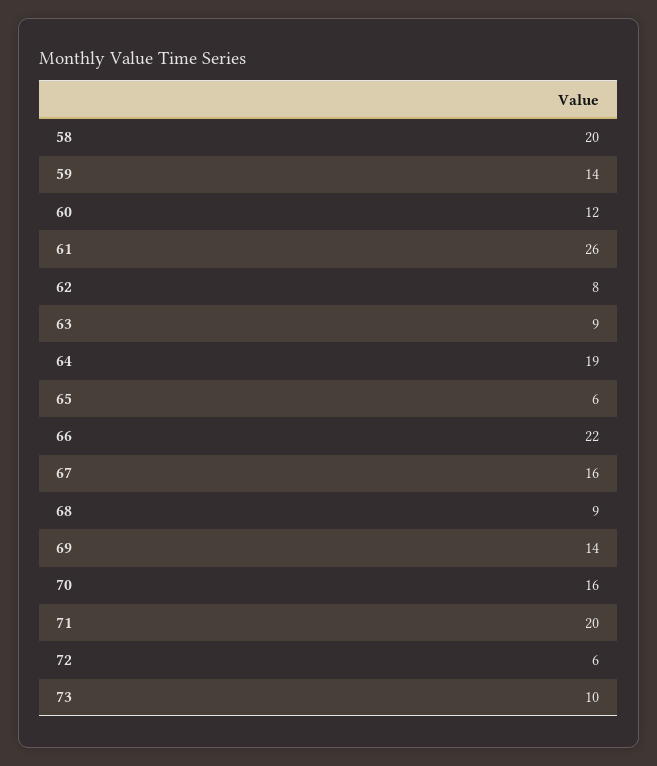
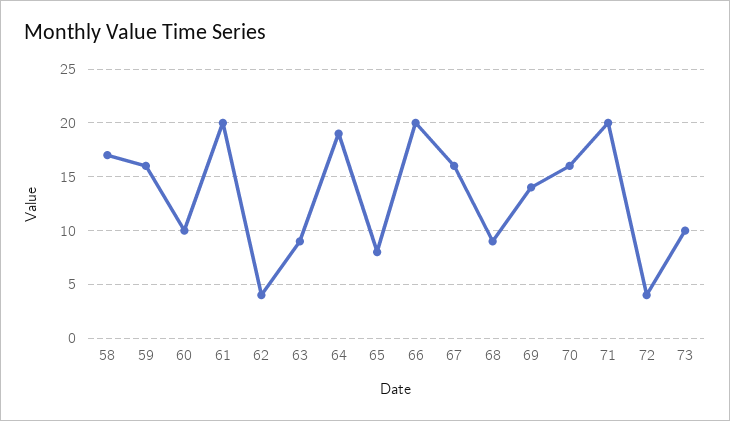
58: 20 -> 17
59: 14 -> 16
60: 12 -> 10
61: 26 -> 20
62: 8 -> 4
65: 6 -> 8
66: 22 -> 20
72: 6 -> 4

